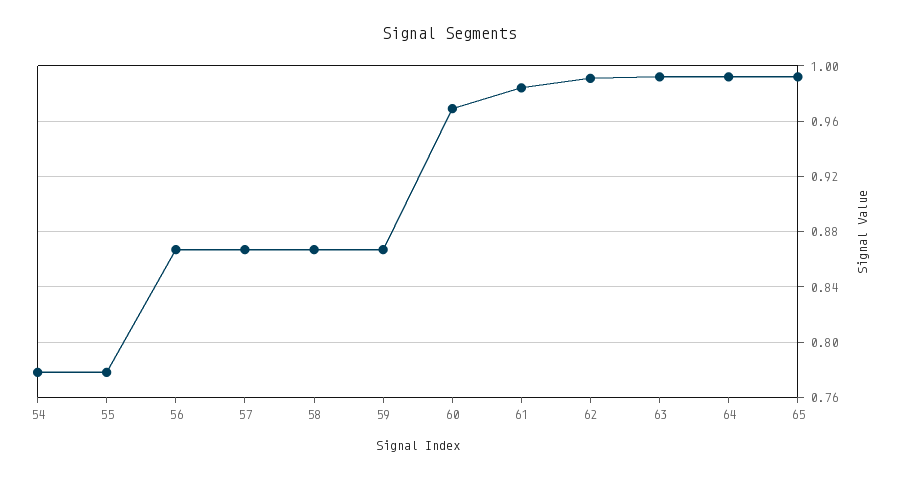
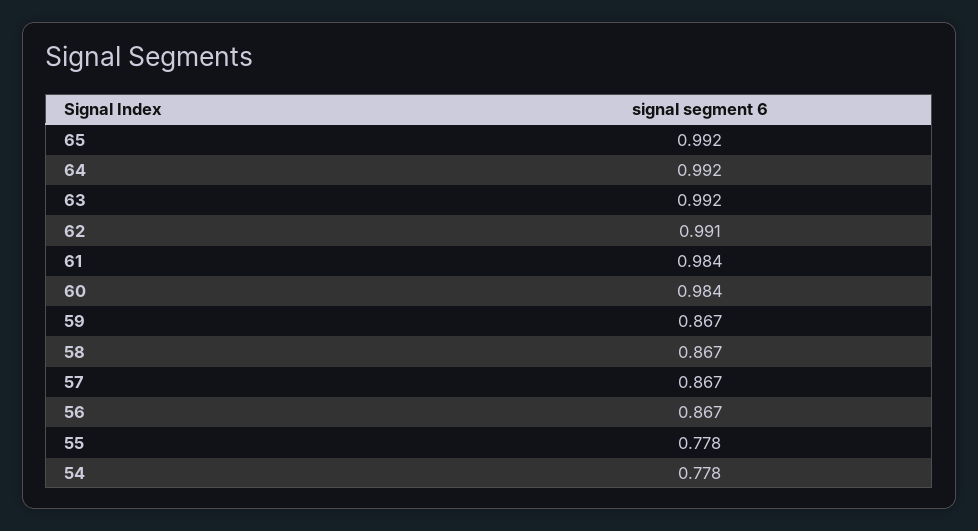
60: 0.97 -> 0.984

